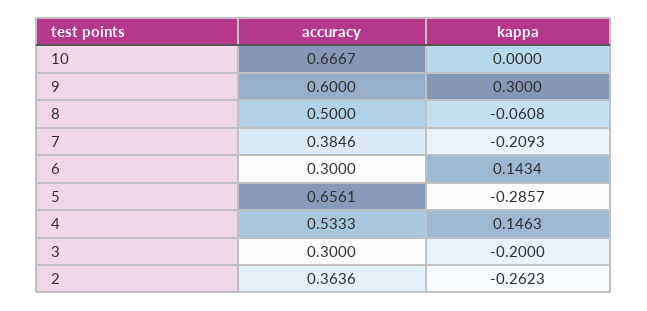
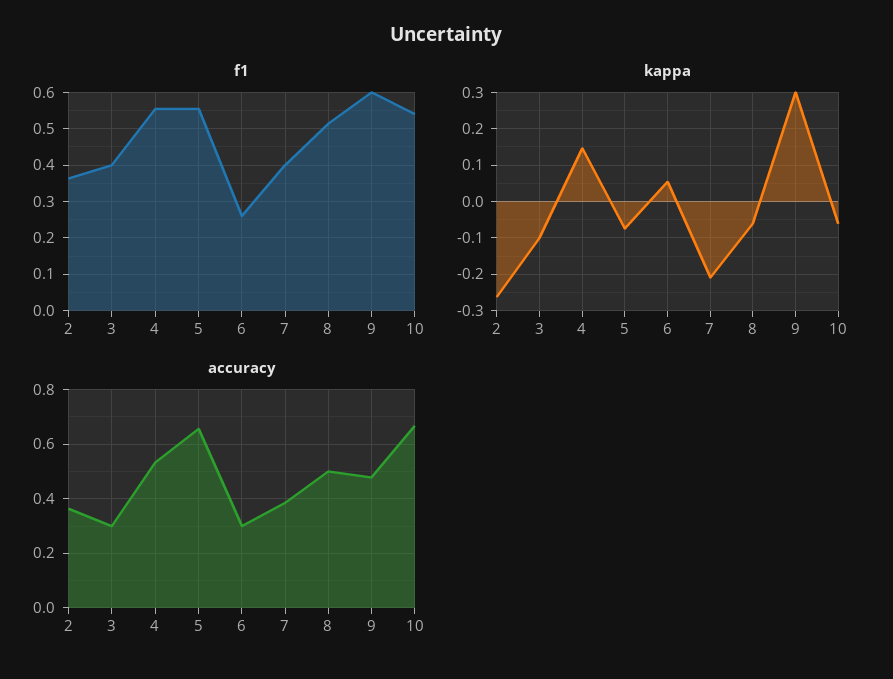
kappa, 10: 0 -> -0.06
accuracy, 9: 0.6 -> 0.475
kappa, 6: 0.1434 -> 0.06
kappa, 5: -0.2857 -> -0.08
kappa, 3: -0.2 -> -0.1
f1, 2: none -> 0.36
f1, 3: none -> 0.4
f1, 4: none -> 0.56
f1, 5: none -> 0.56
f1, 6: none -> 0.26
f1, 7: none -> 0.4
f1, 8: none -> 0.52
f1, 9: none -> 0.6
f1, 10: none -> 0.54

